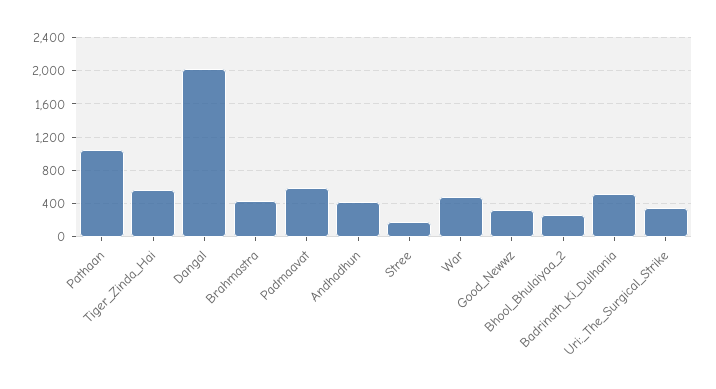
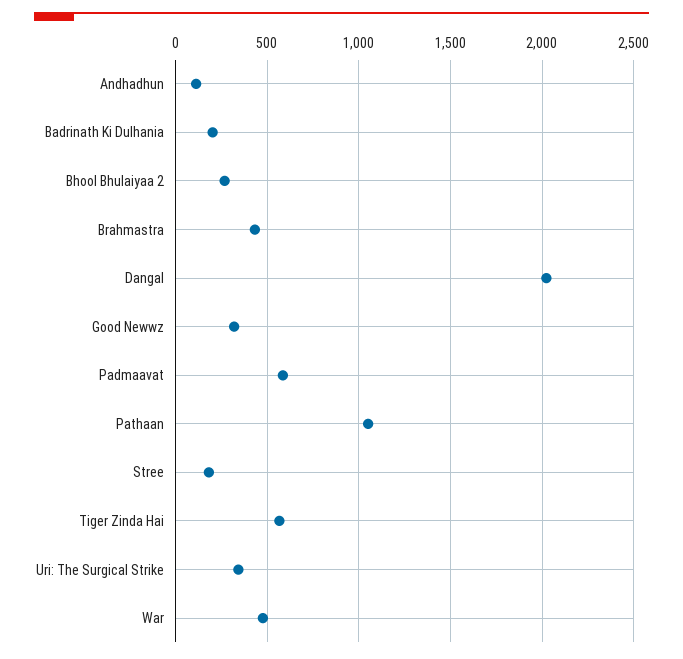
Andhadhun: 400 -> 100
Badrinath_Ki_Dulhania: 500 -> 200

